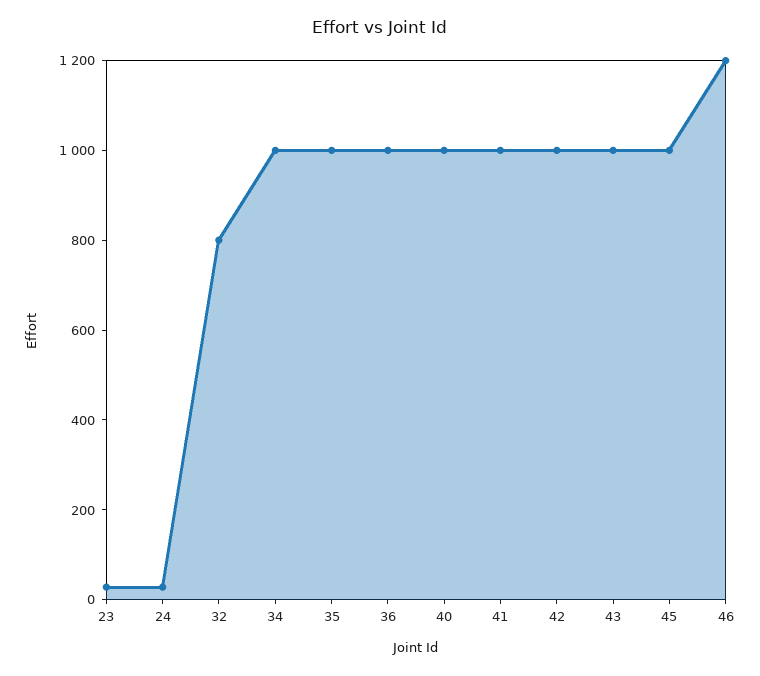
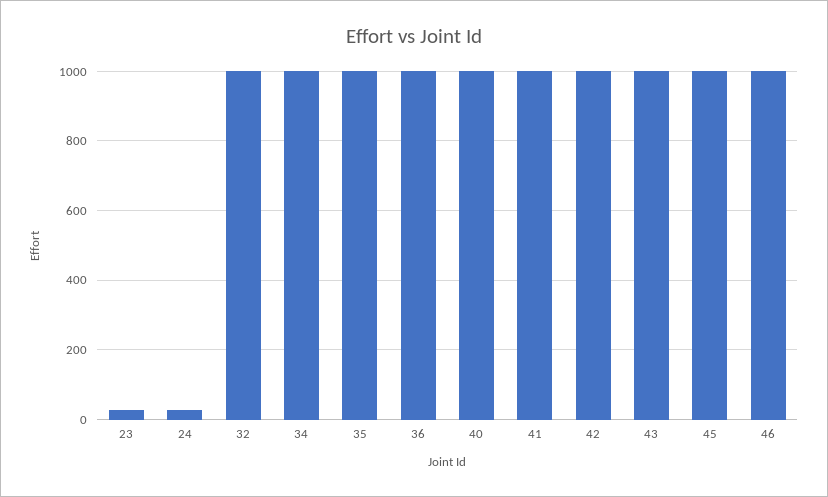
32: 800 -> 1000
46: 1200 -> 1000

